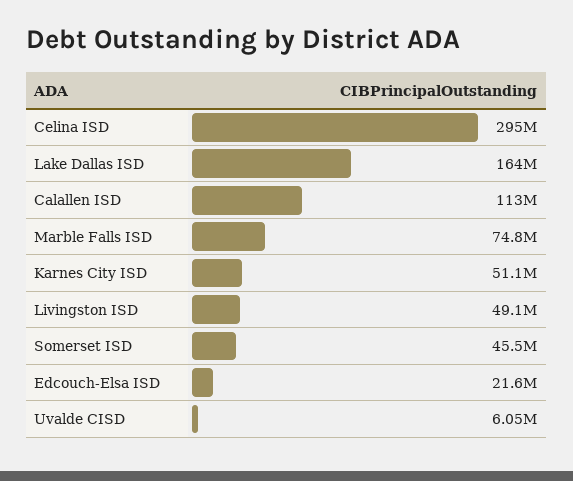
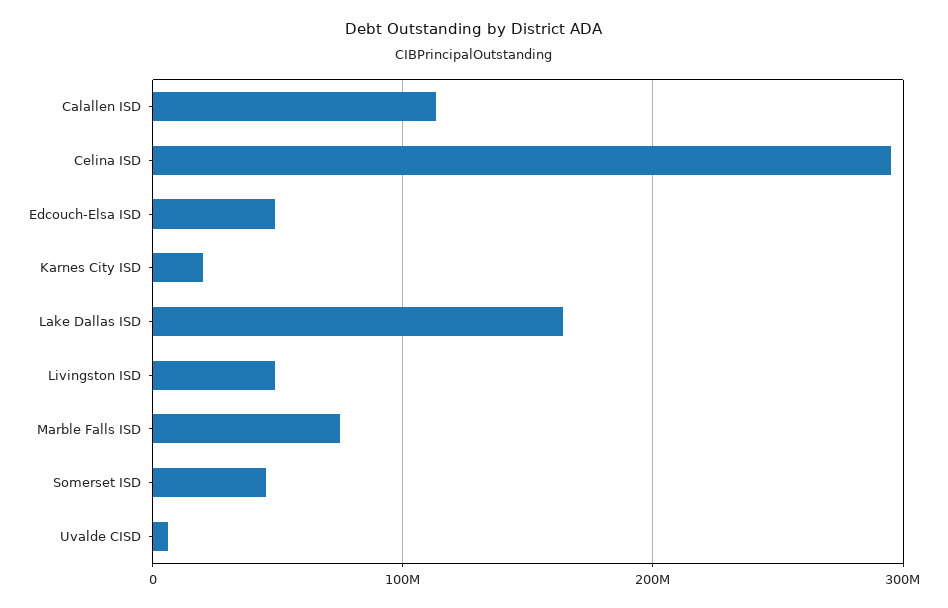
Karnes City ISD: 51100000 -> 20000000
Edcouch-Elsa ISD: 21600000 -> 50000000

